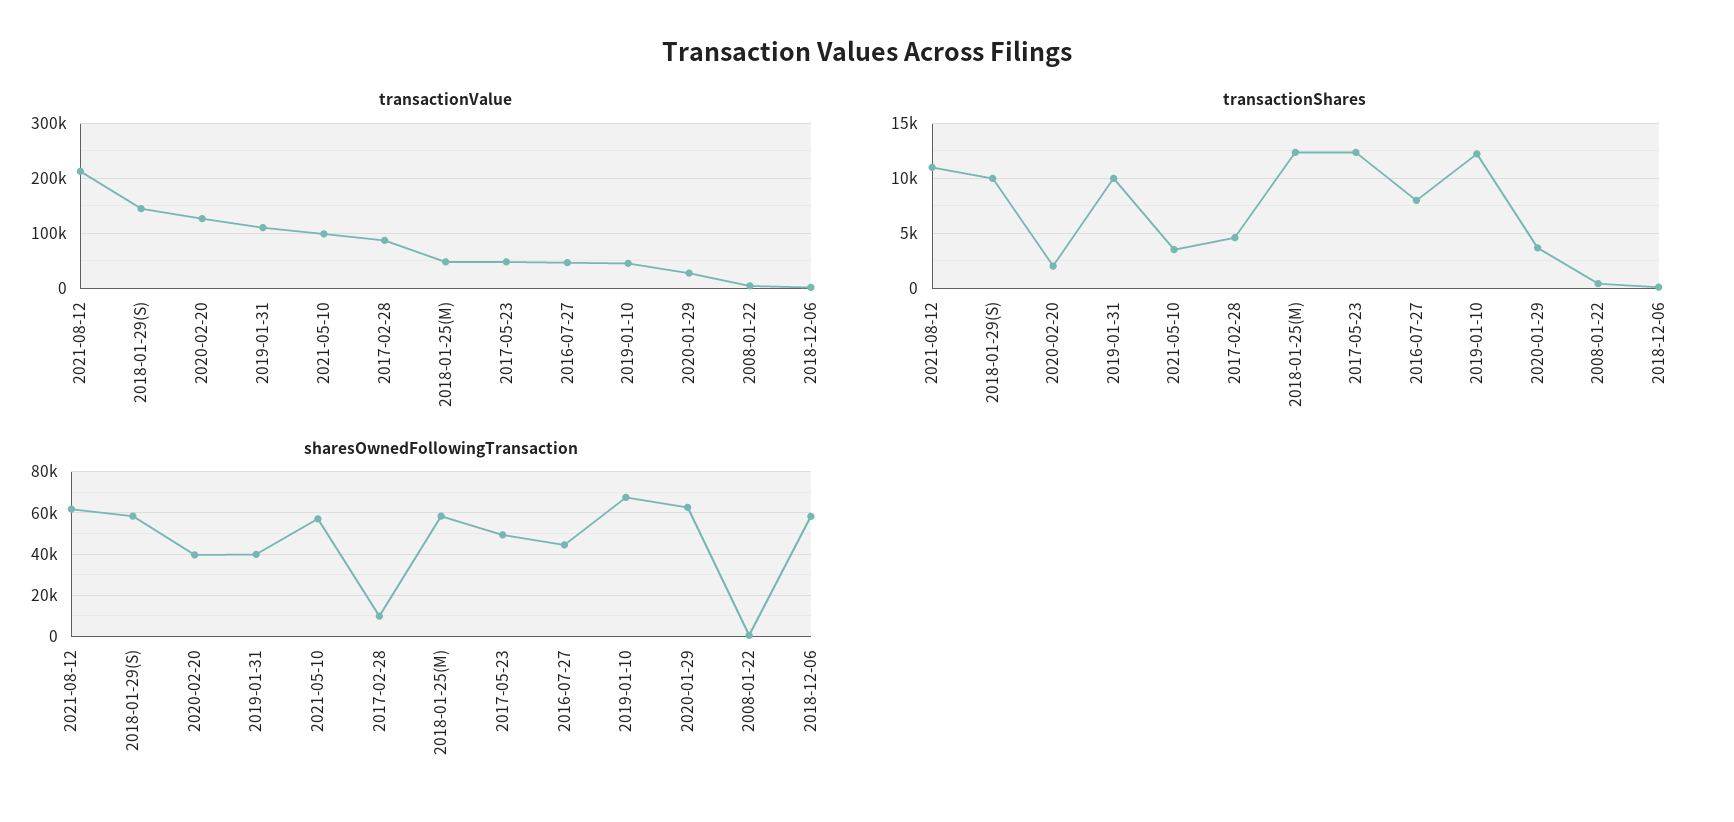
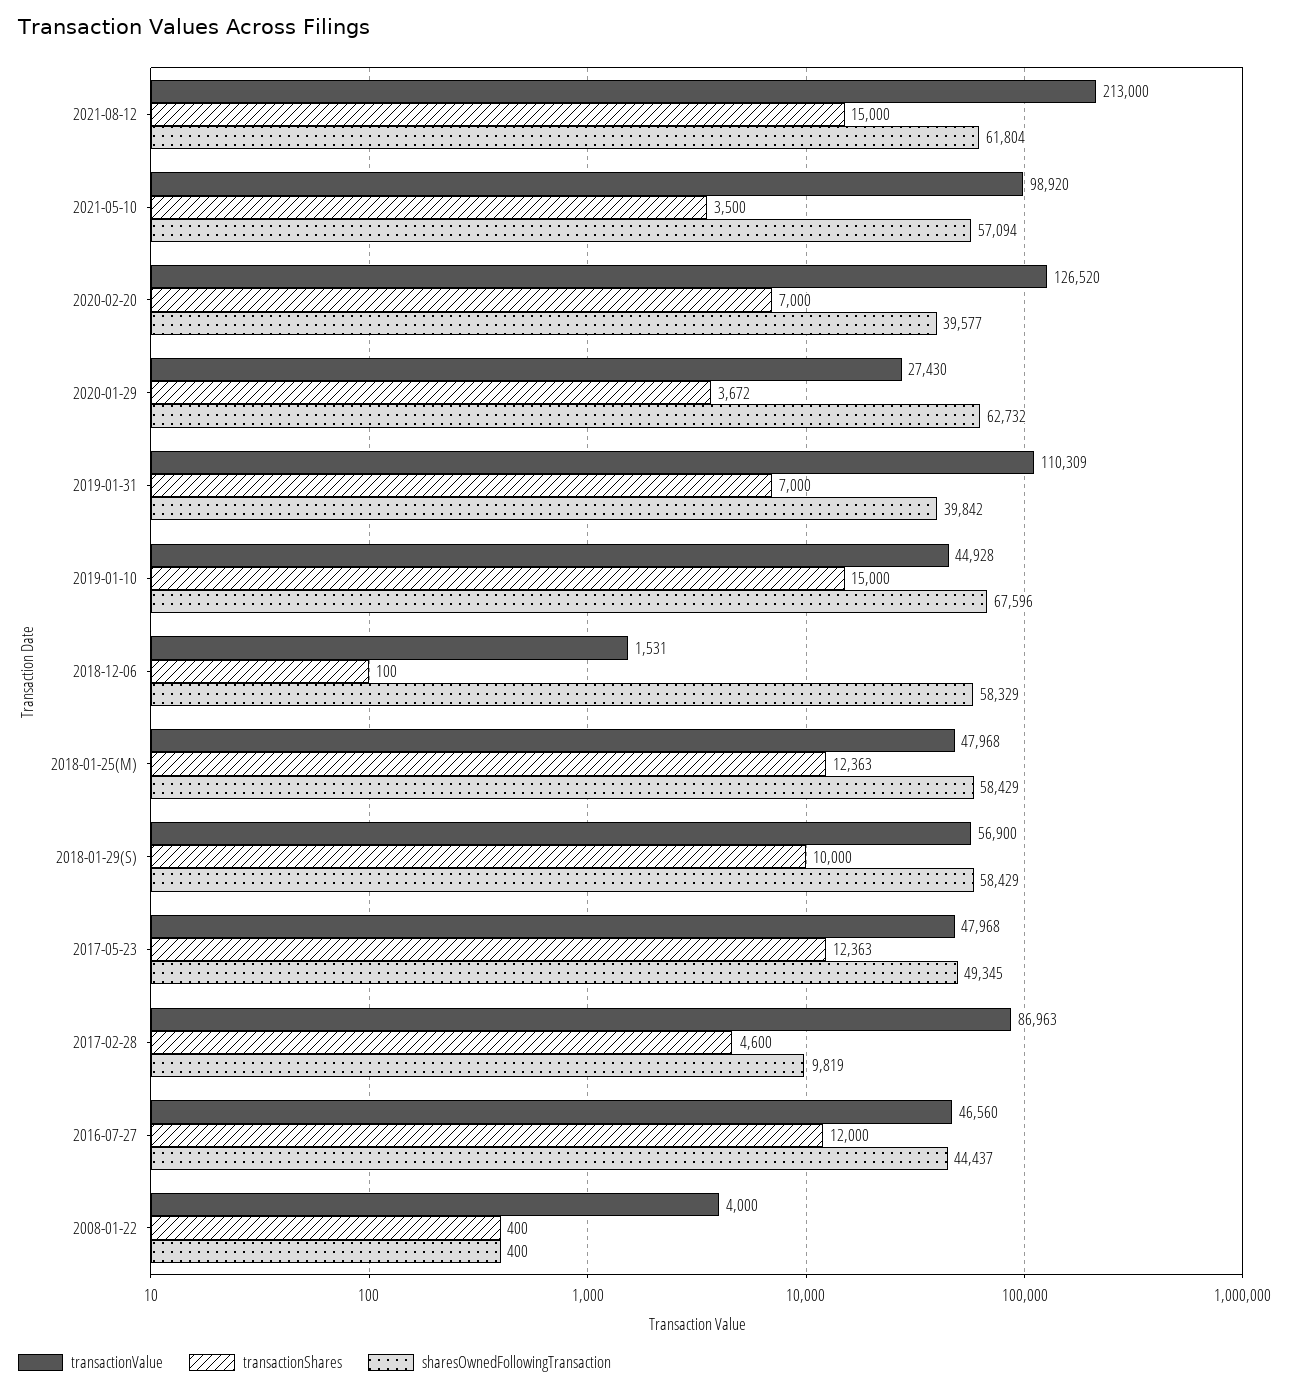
transactionValue, 2018-01-29(S): 140000 -> 56900
transactionShares, 2021-08-12: 11000 -> 15000
transactionShares, 2020-02-20: 2000 -> 7000
transactionShares, 2019-01-31: 10000 -> 7000
transactionShares, 2016-07-27: 8000 -> 12000
transactionShares, 2019-01-10: 12000 -> 15000

